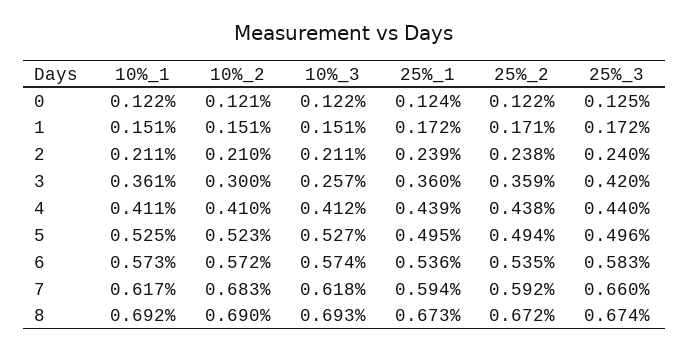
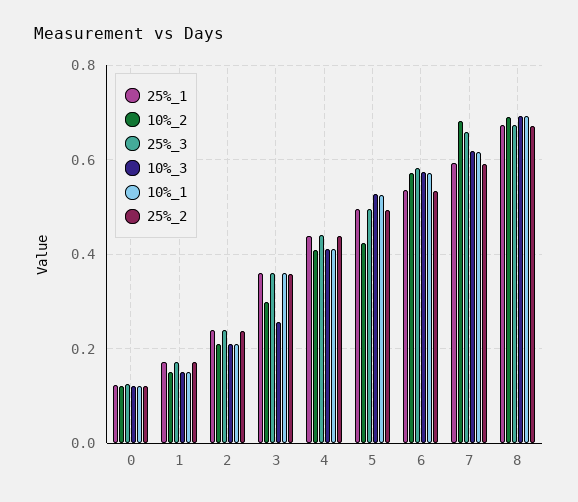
25%_3, 3: 0.42 -> 0.36
10%_2, 5: 0.523 -> 0.42

